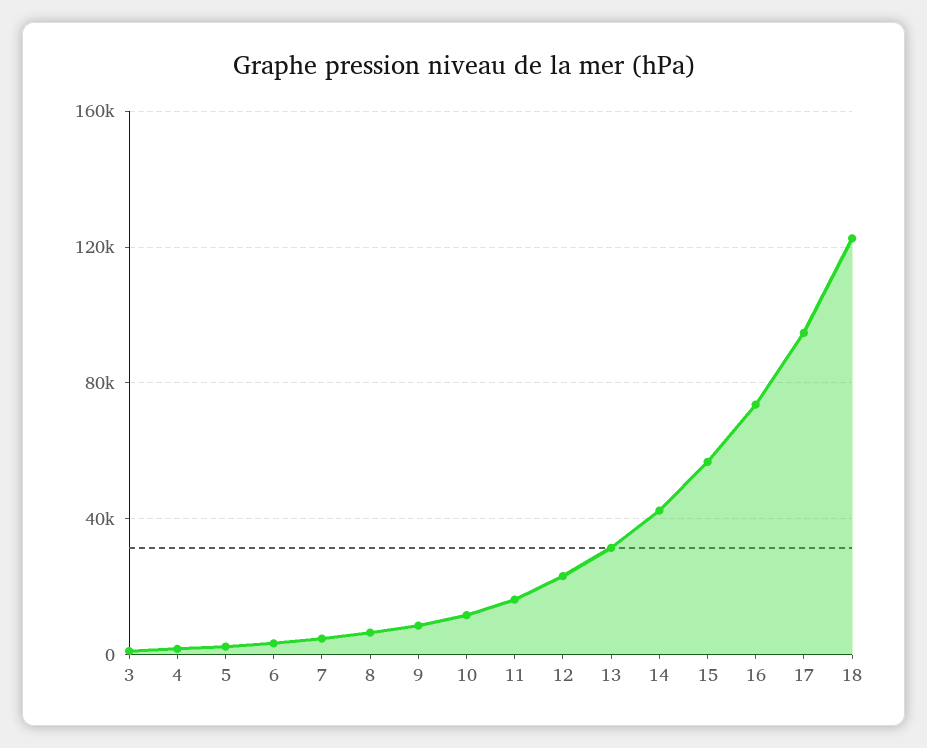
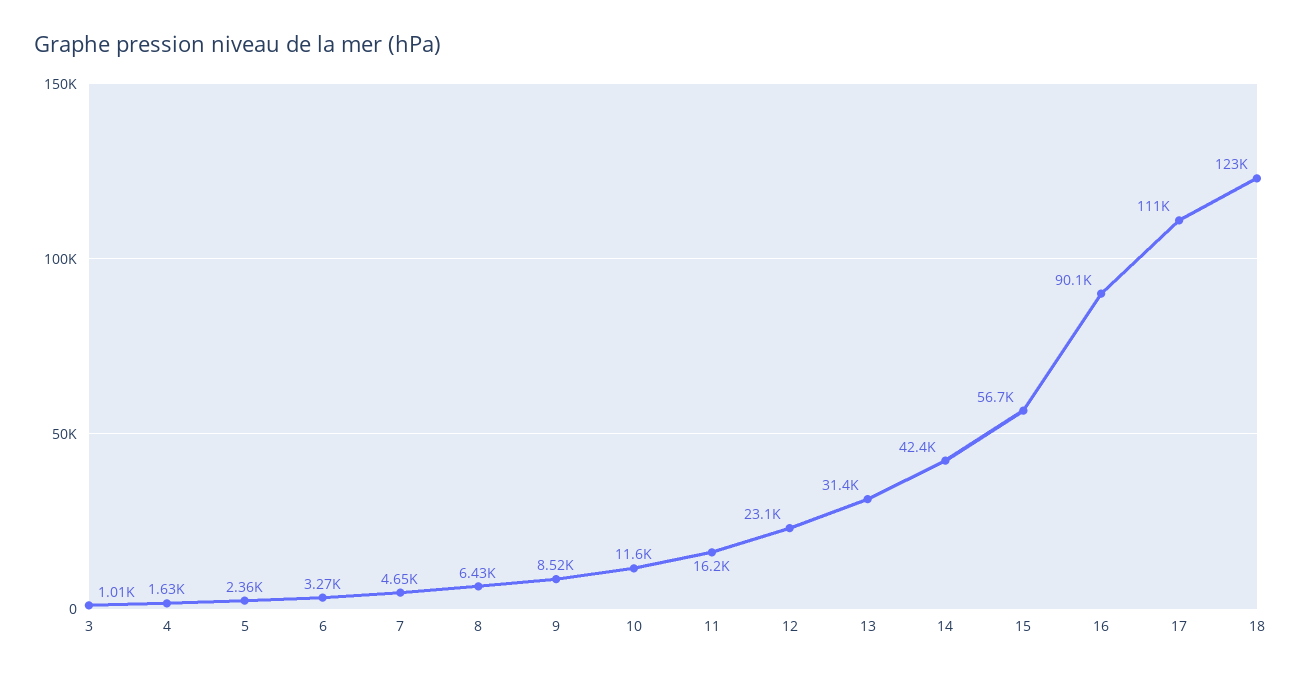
16: 75000 -> 90100
17: 95000 -> 111000

